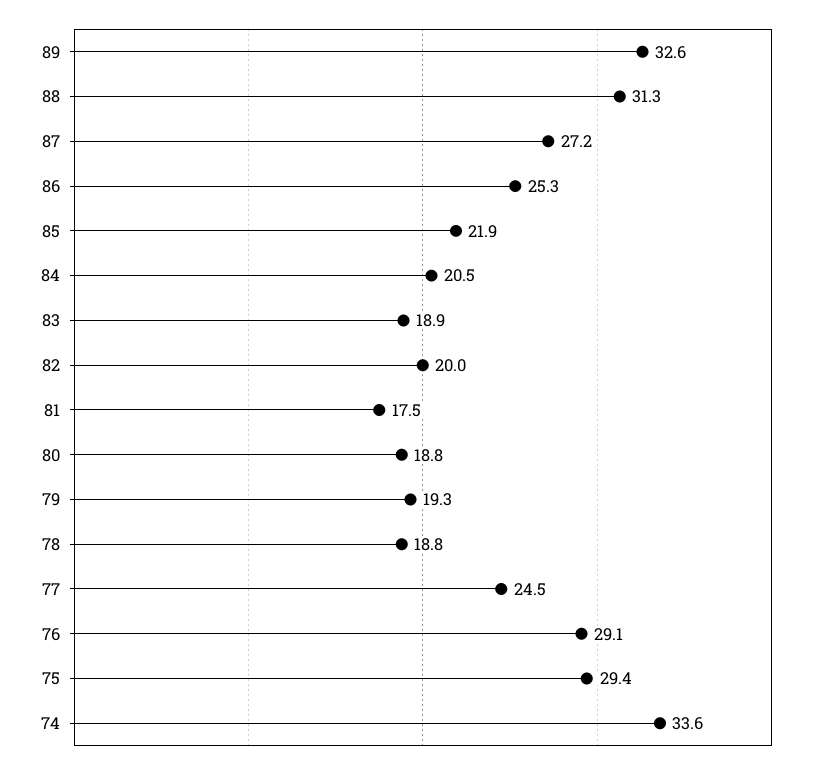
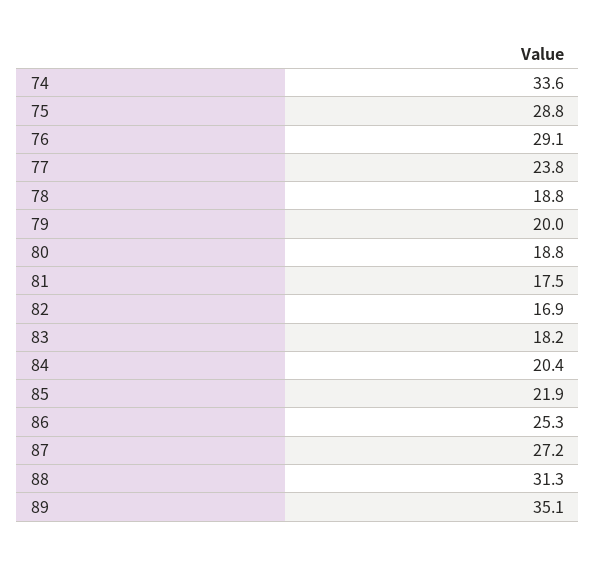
89: 32.6 -> 35.1
84: 20.5 -> 20.4
83: 18.9 -> 18.2
82: 20 -> 16.9
79: 19.3 -> 20
77: 24.5 -> 23.8
75: 29.4 -> 28.8

